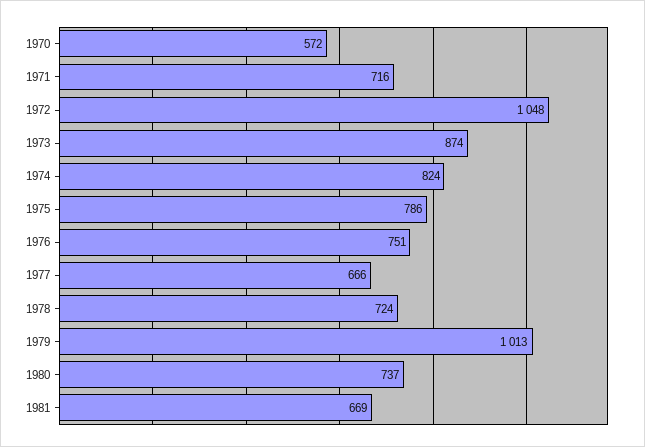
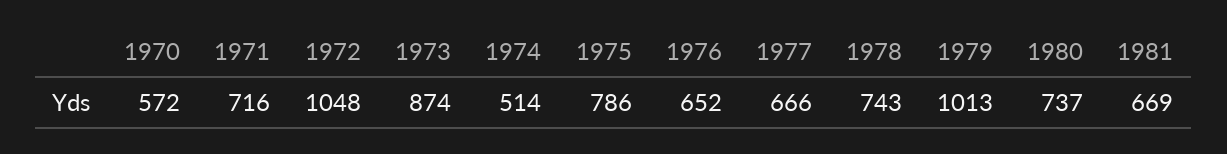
1974: 824 -> 514
1976: 751 -> 652
1978: 724 -> 743

